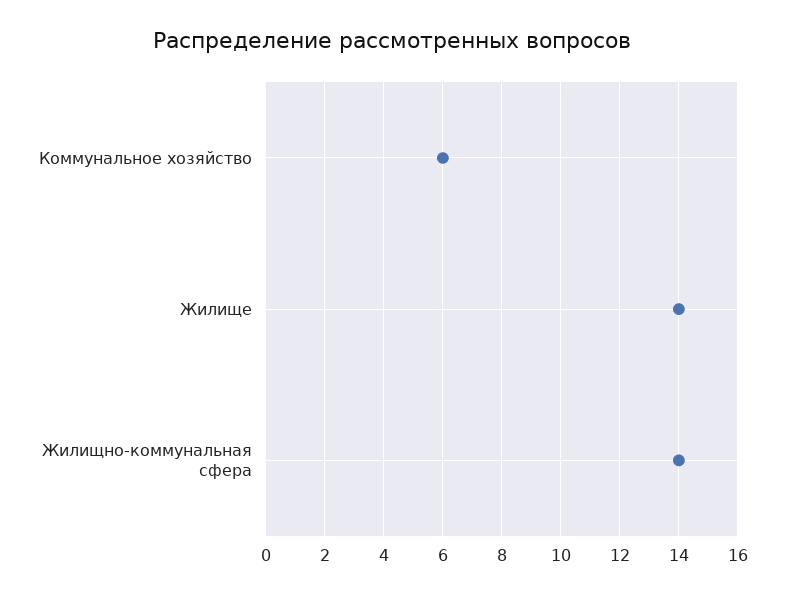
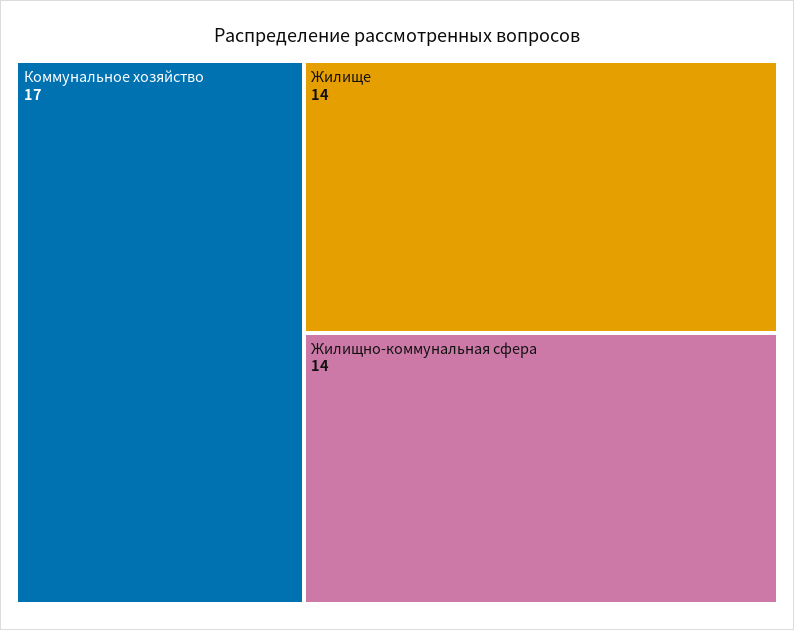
Коммунальное хозяйство: 6 -> 17

